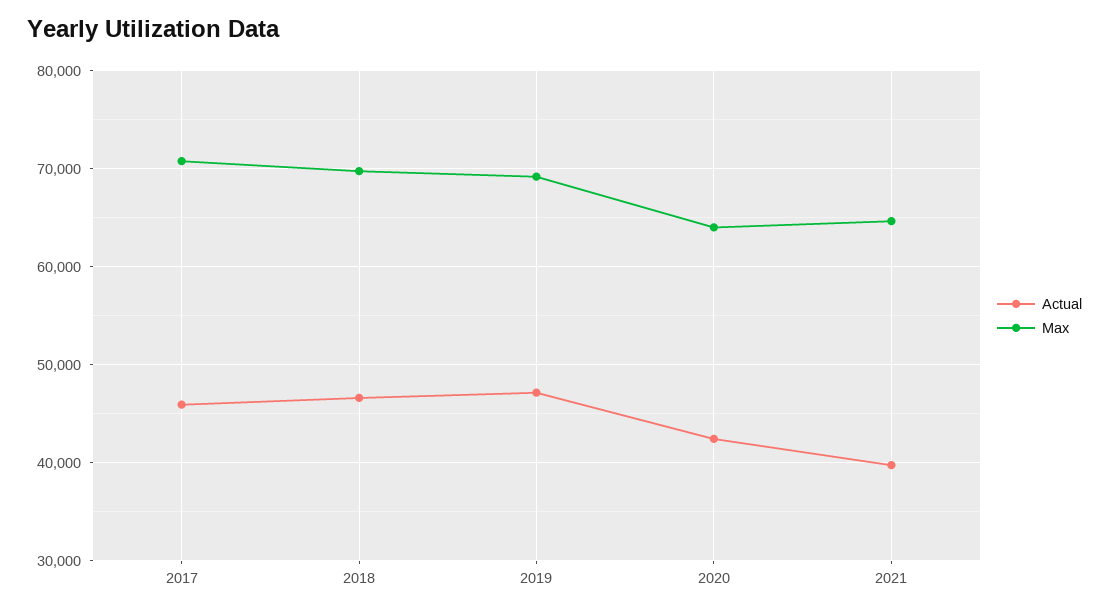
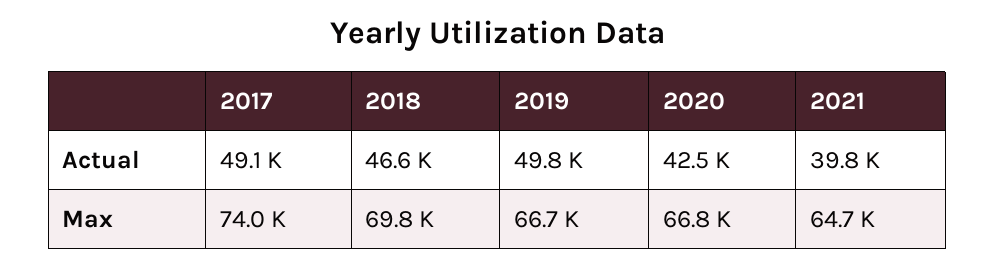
Actual, 2017: 46000 -> 49100
Max, 2017: 71000 -> 74000
Actual, 2019: 47000 -> 49800
Max, 2019: 69000 -> 66700
Max, 2020: 64000 -> 66800

